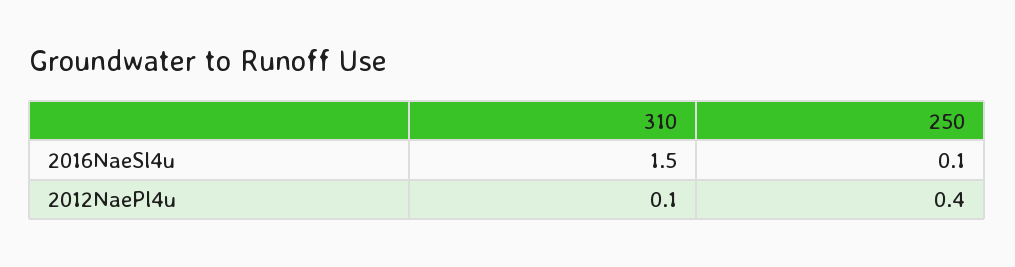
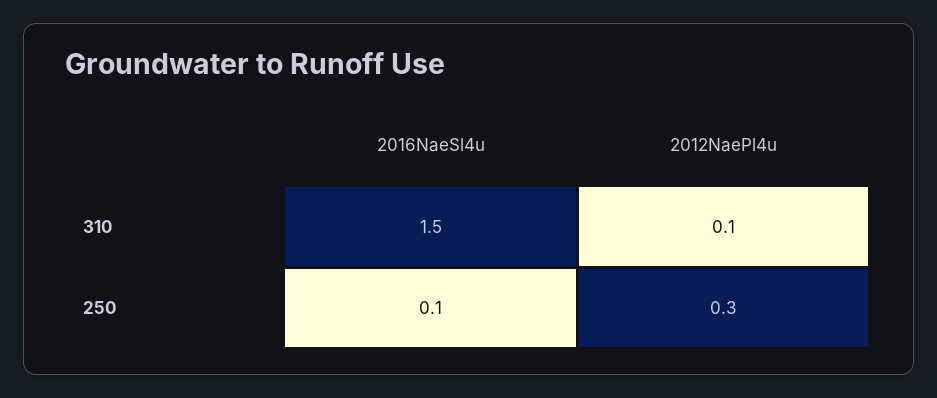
250, 2012NaePl4u: 0.4 -> 0.3

